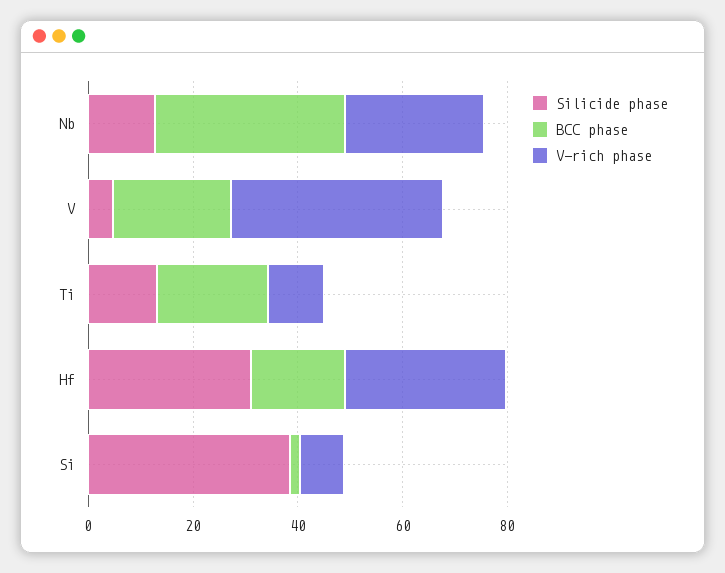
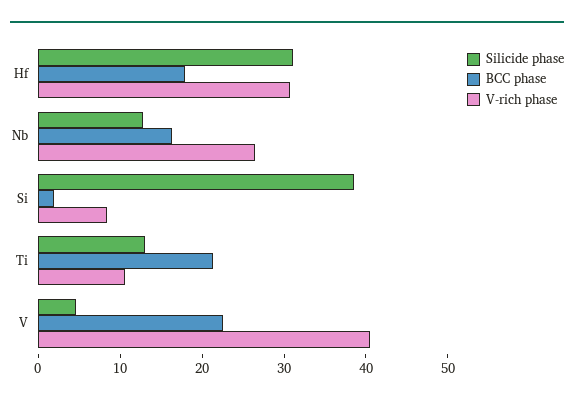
BCC phase, Nb: 35 -> 16

